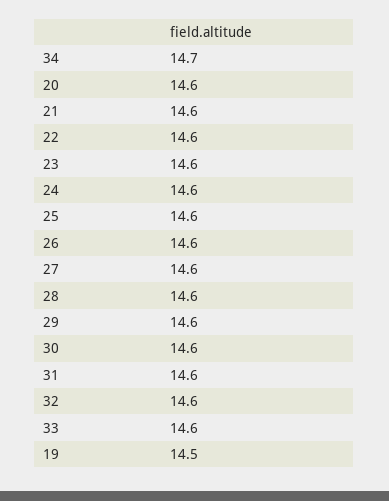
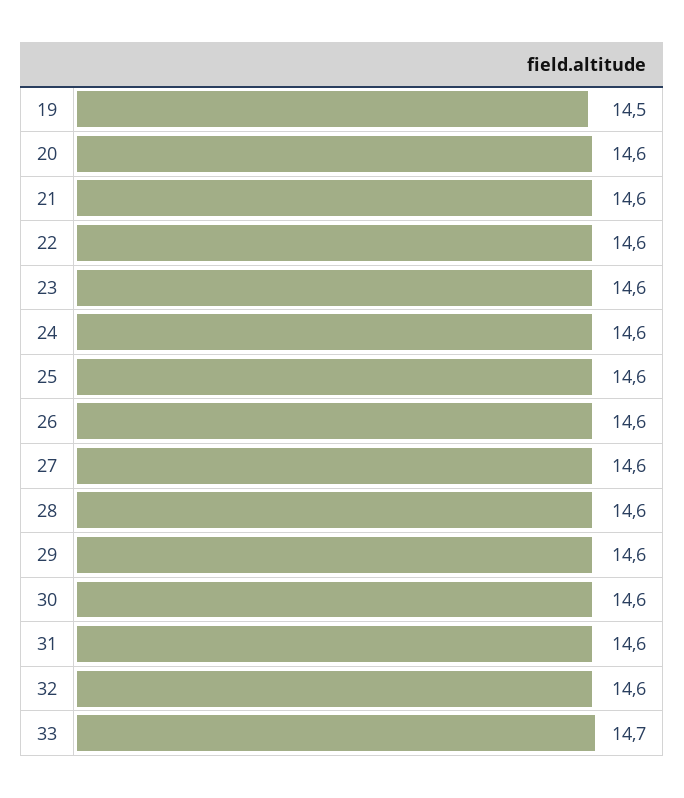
34: 14.7 -> none
33: 14.6 -> 14.7

